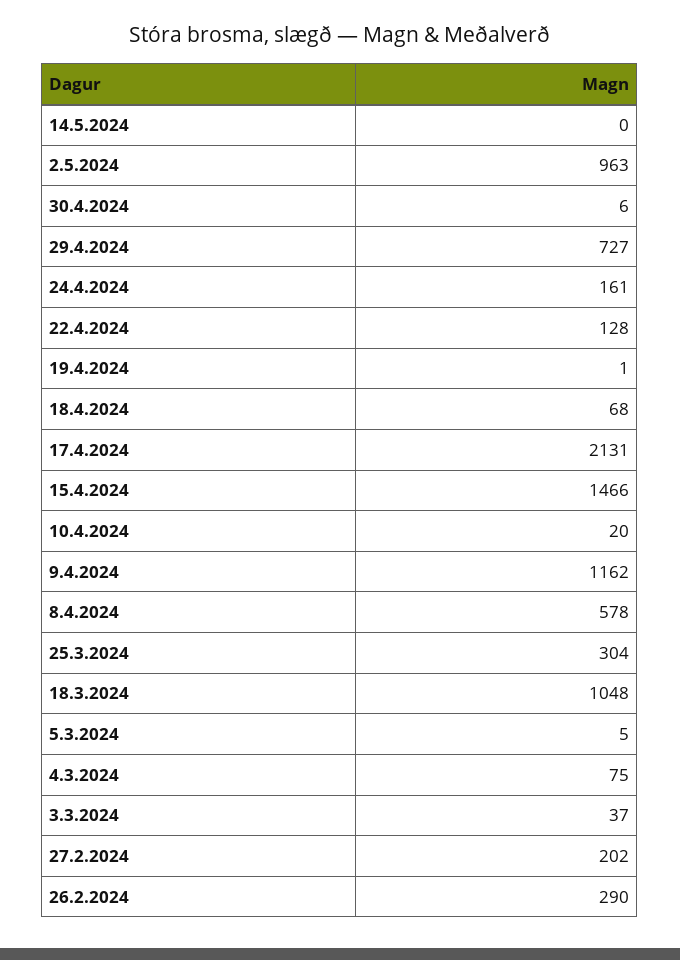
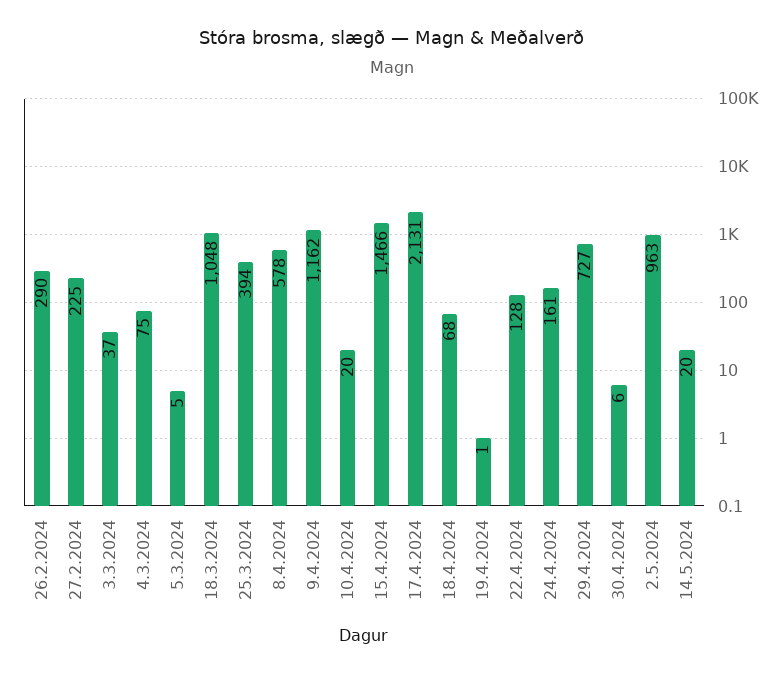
14.5.2024: 0 -> 20
25.3.2024: 304 -> 394
27.2.2024: 202 -> 225

